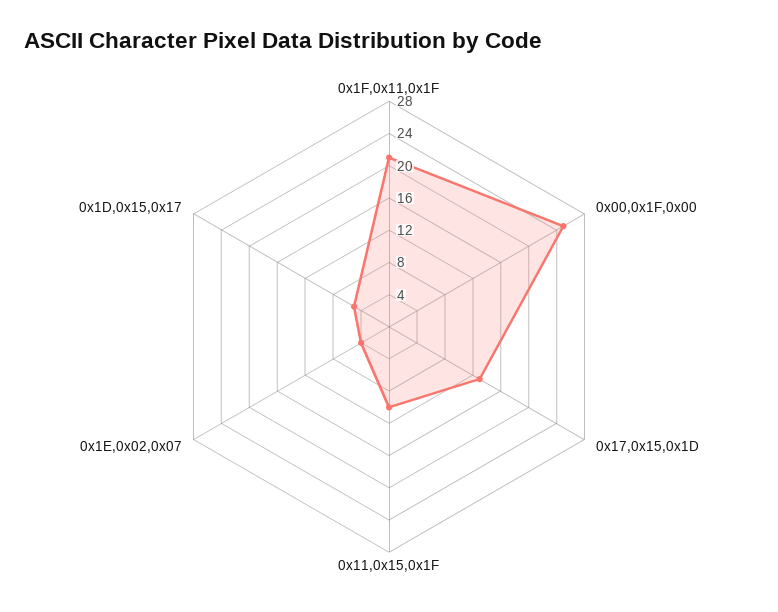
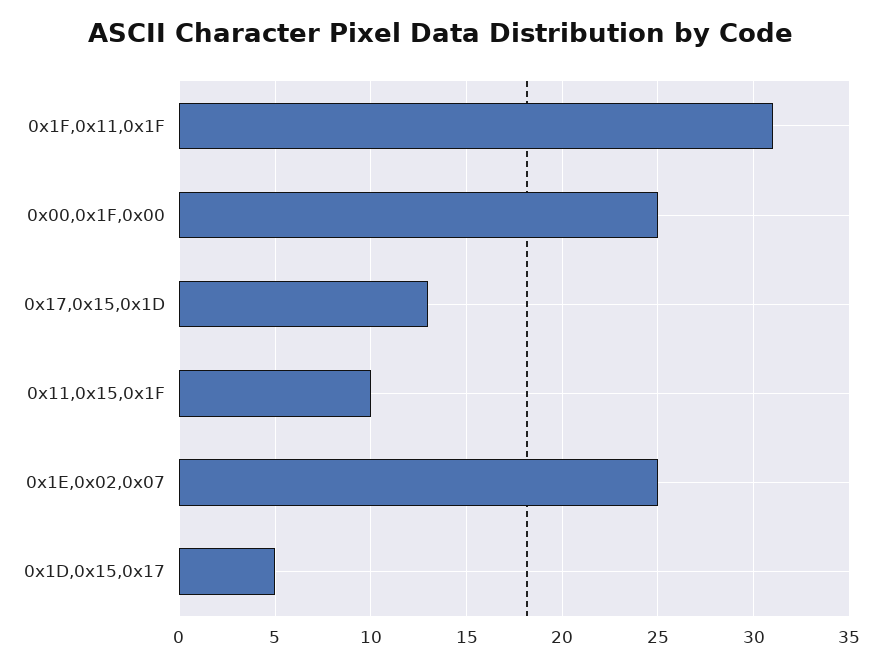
0x1F,0x11,0x1F: 21 -> 31
0x1E,0x02,0x07: 4 -> 25

